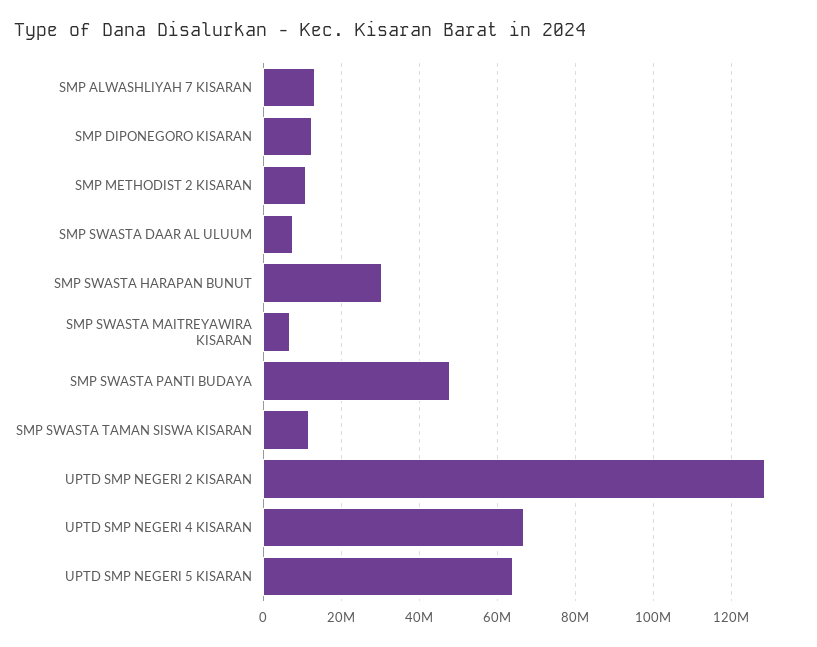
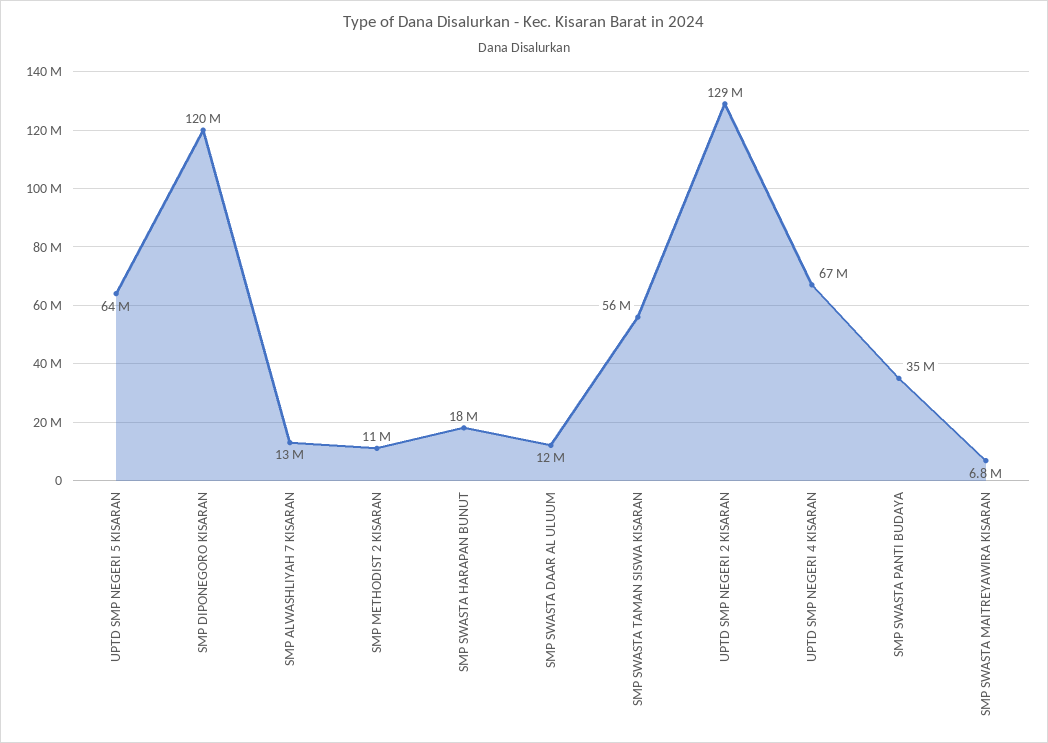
SMP DIPONEGORO KISARAN: 12000000 -> 120000000
SMP SWASTA DAAR AL ULUUM: 8000000 -> 12000000
SMP SWASTA HARAPAN BUNUT: 30000000 -> 18000000
SMP SWASTA PANTI BUDAYA: 48000000 -> 35000000
SMP SWASTA TAMAN SISWA KISARAN: 12000000 -> 56000000

